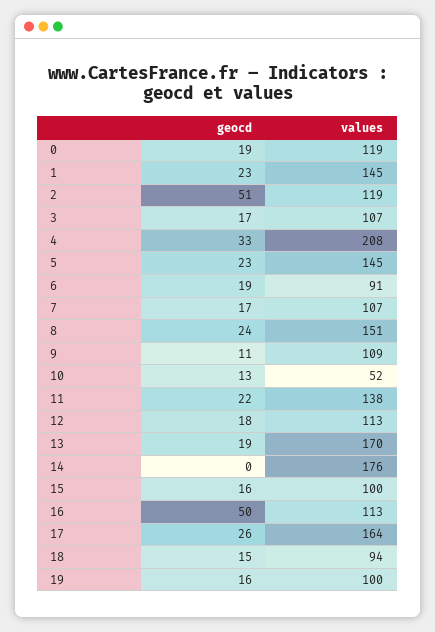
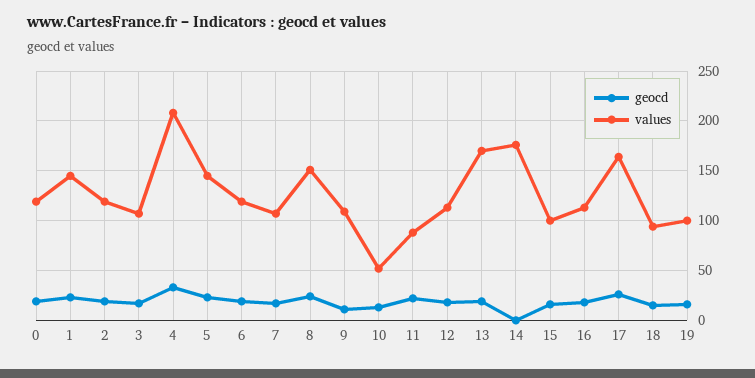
geocd, 2: 51 -> 20
values, 6: 91 -> 120
values, 11: 138 -> 90
geocd, 16: 50 -> 20

